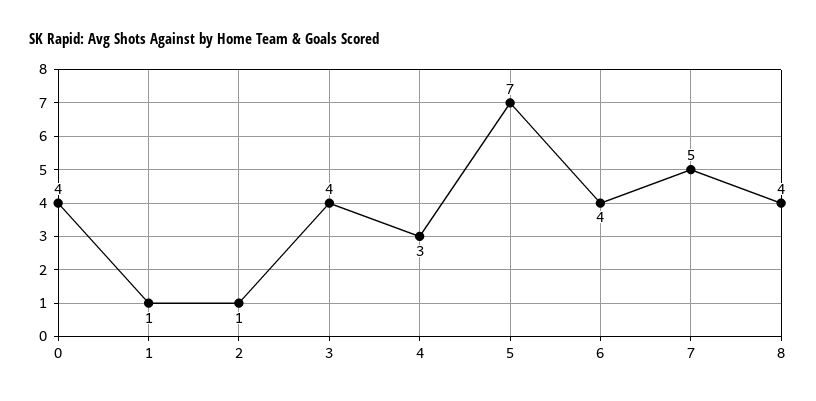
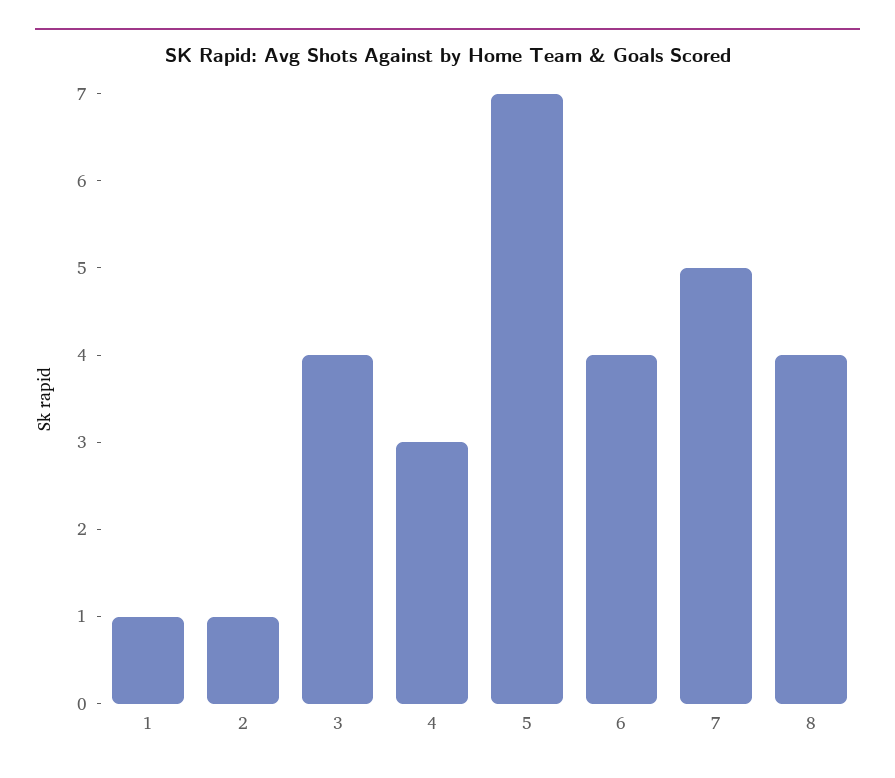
0: 4 -> none

